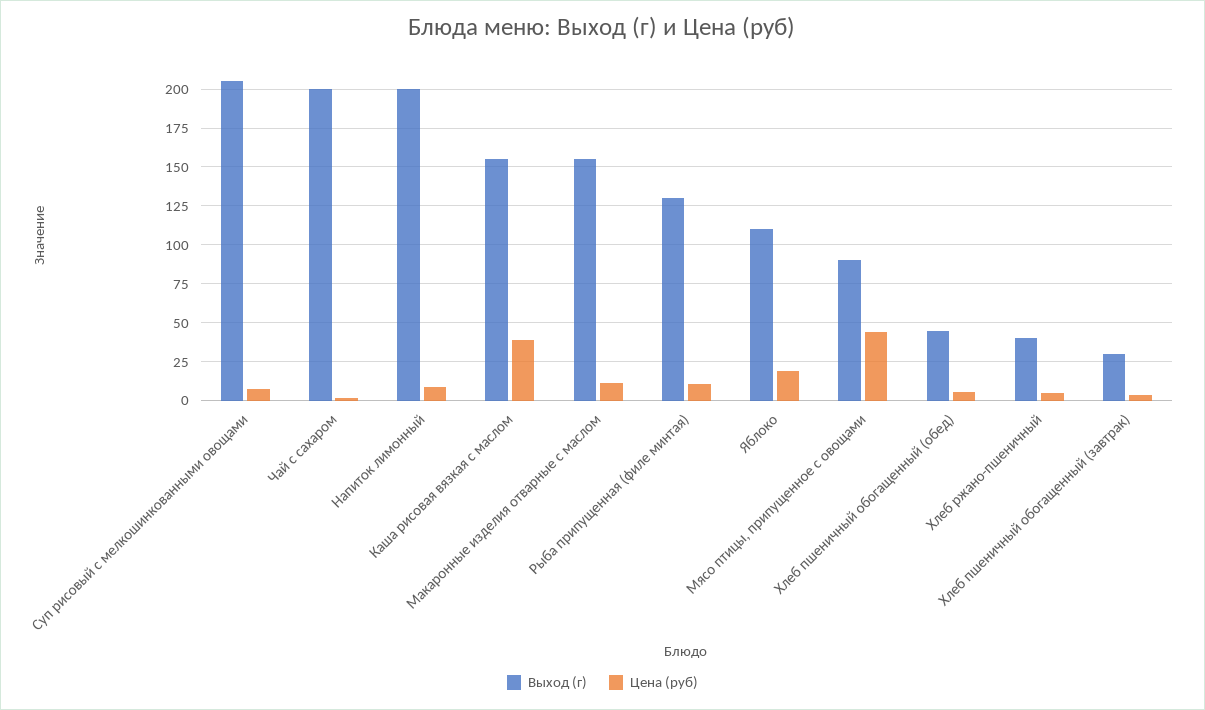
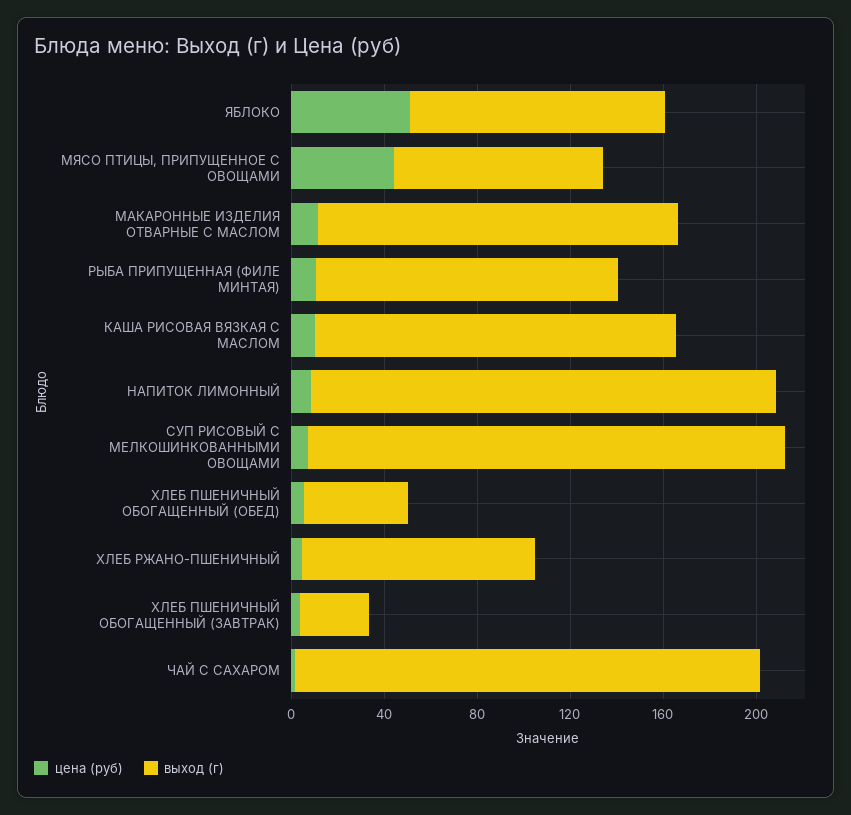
Цена (руб), Каша рисовая вязкая с маслом: 40 -> 10
Цена (руб), Яблоко: 20 -> 50
Выход (г), Хлеб ржано-пшеничный: 40 -> 100

